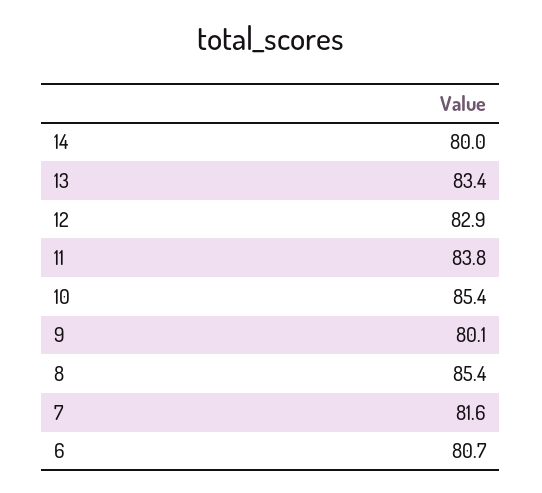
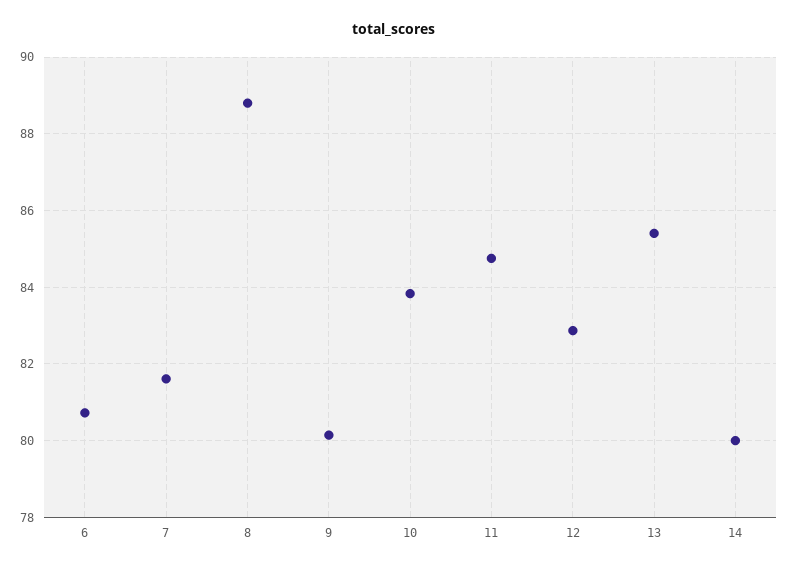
13: 83.4 -> 85.4
11: 83.8 -> 84.8
10: 85.4 -> 83.8
8: 85.4 -> 88.8

